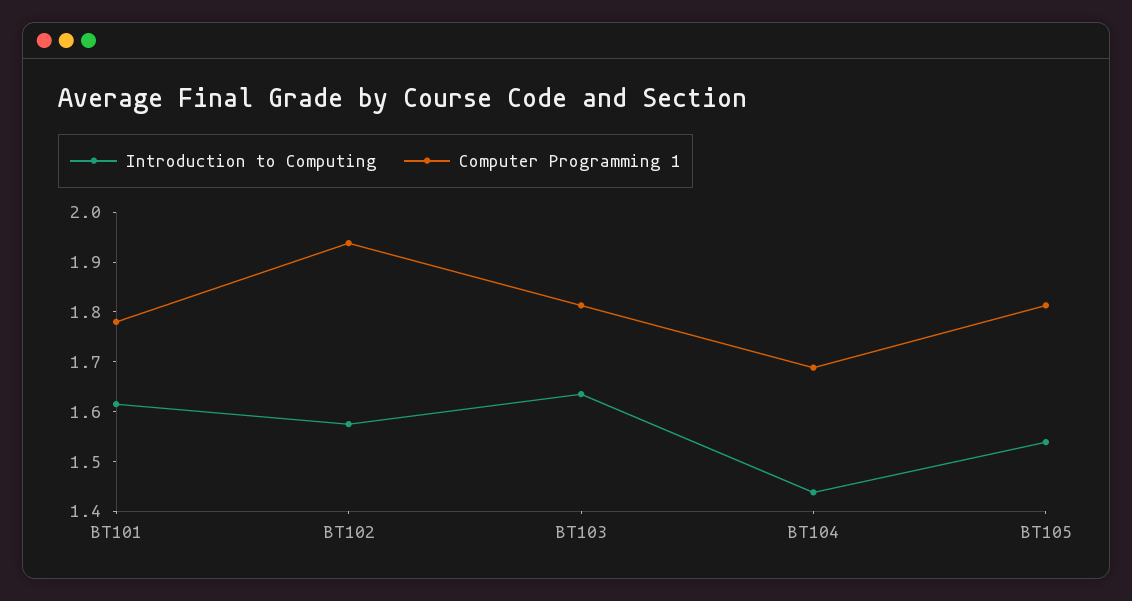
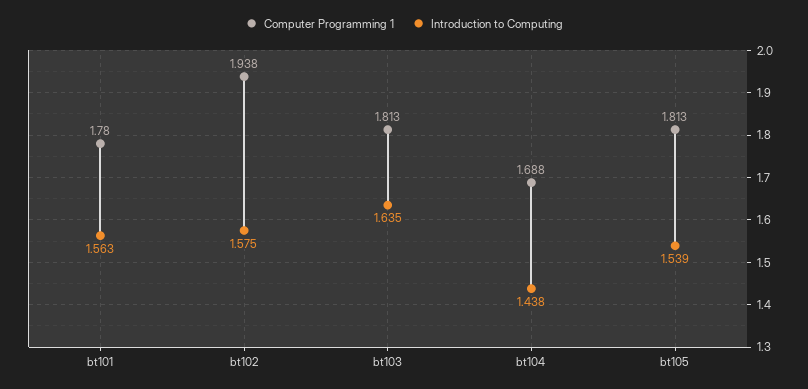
Introduction to Computing, BT101: 1.62 -> 1.563

